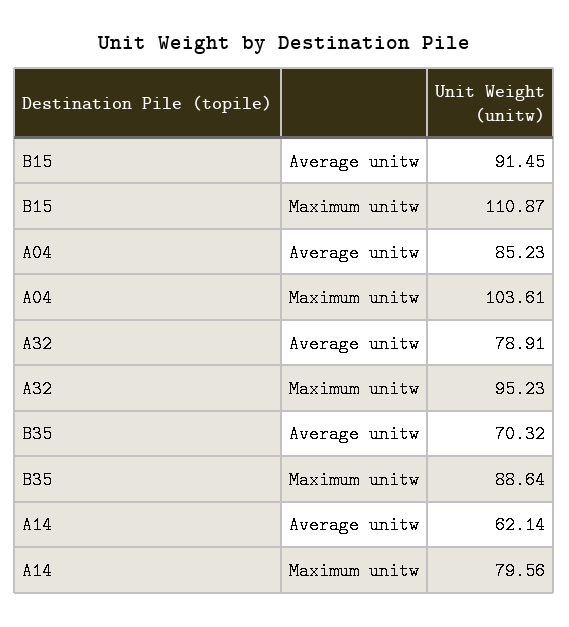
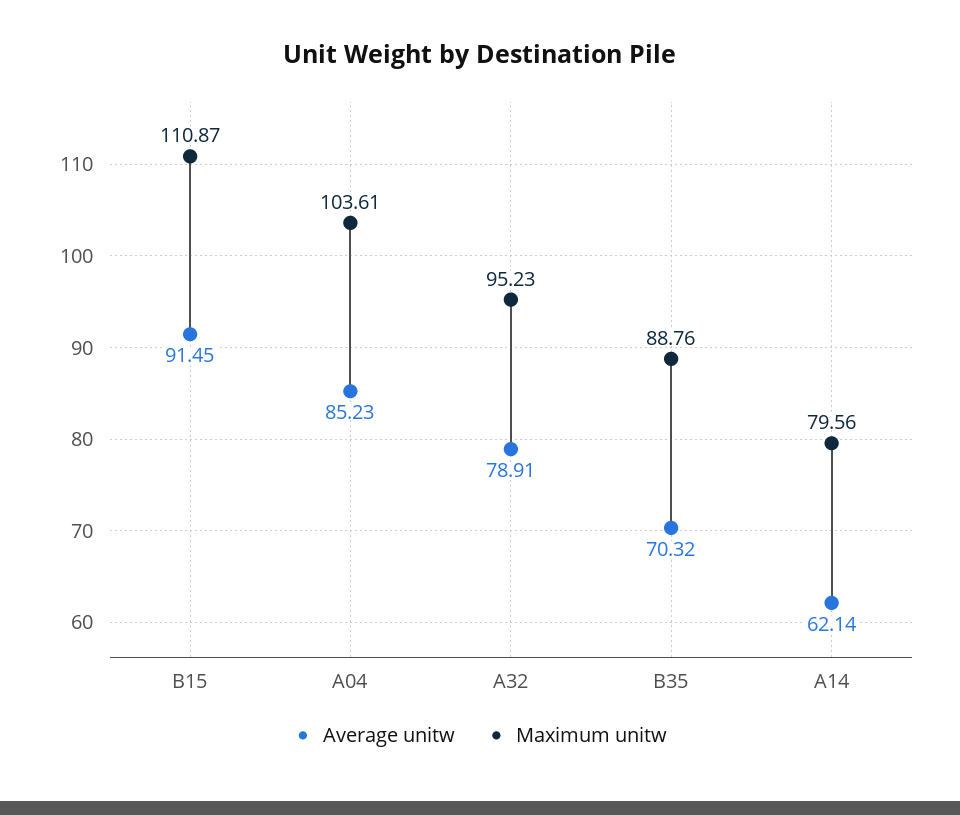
Maximum unitw, B35: 88.64 -> 88.76

